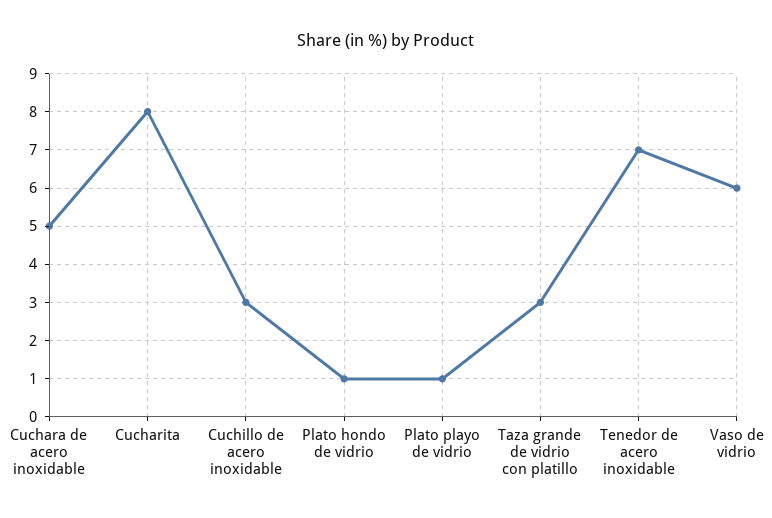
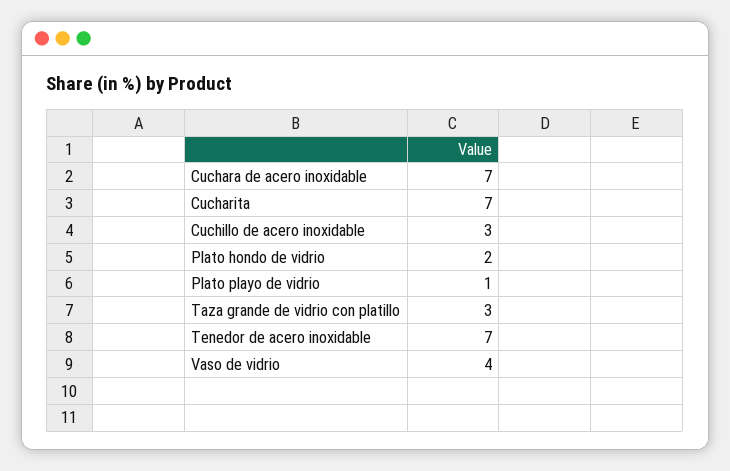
Cuchara de acero inoxidable: 5 -> 7
Cucharita: 8 -> 7
Plato hondo de vidrio: 1 -> 2
Vaso de vidrio: 6 -> 4

